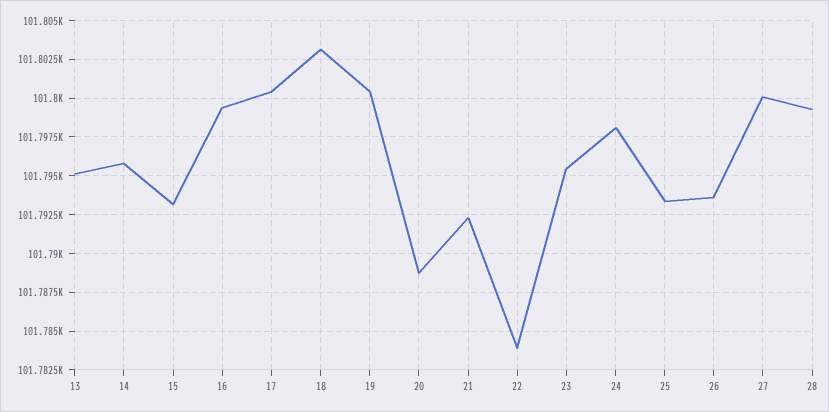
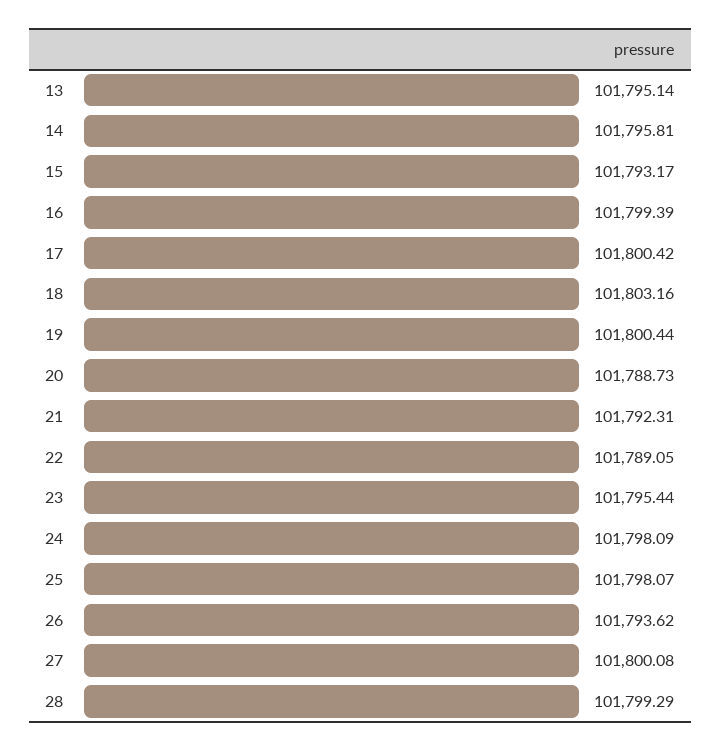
22: 101784 -> 101789.05
25: 101793.5 -> 101798.07

